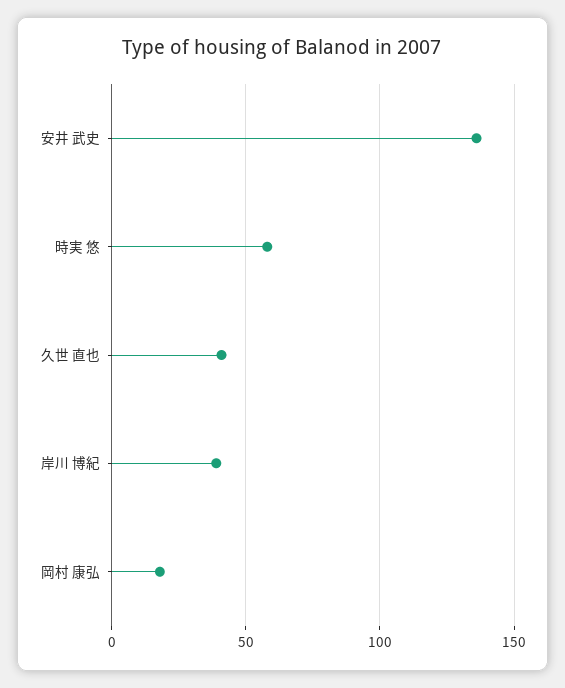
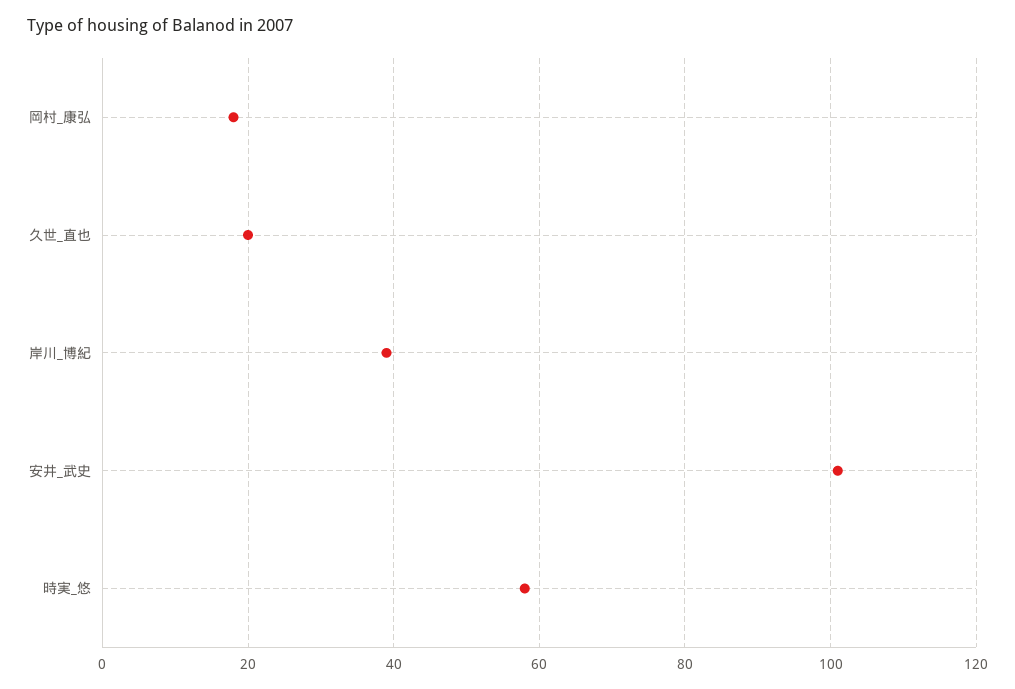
安井 武史: 135 -> 100
久世 直也: 40 -> 20

